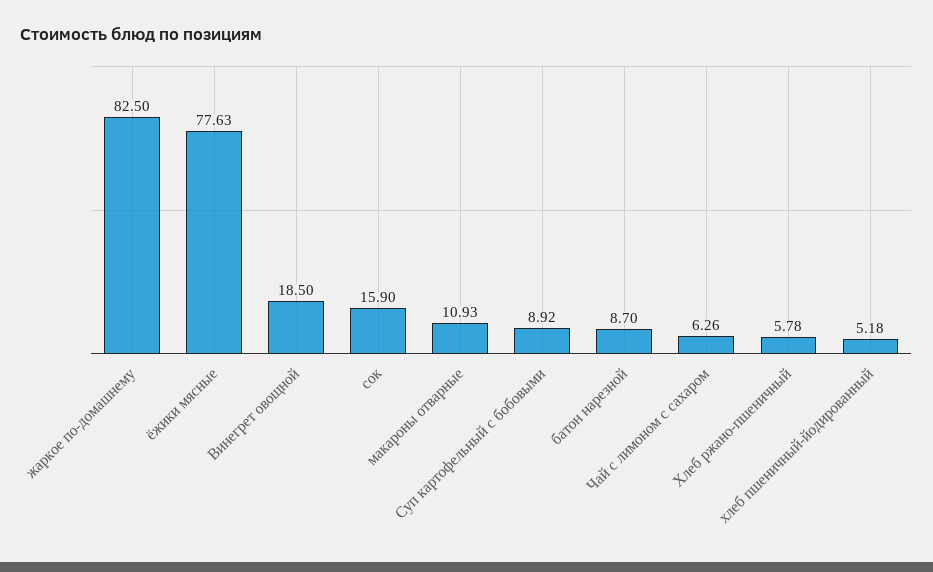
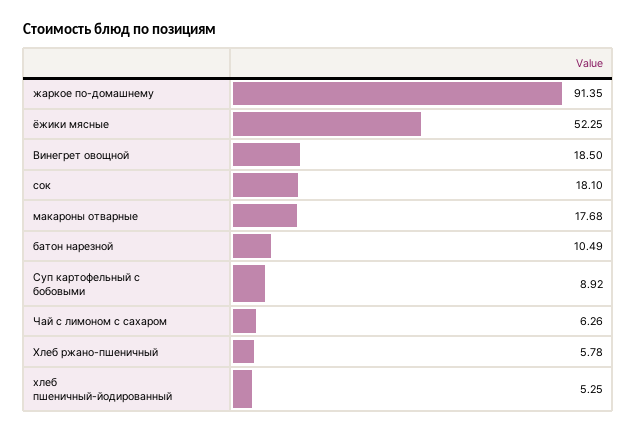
жаркое по-домашнему: 82.5 -> 91.35
ёжики мясные: 77.63 -> 52.25
сок: 15.9 -> 18.1
макароны отварные: 10.93 -> 17.68
батон нарезной: 8.7 -> 10.49
хлеб пшеничный-йодированный: 5.18 -> 5.25

